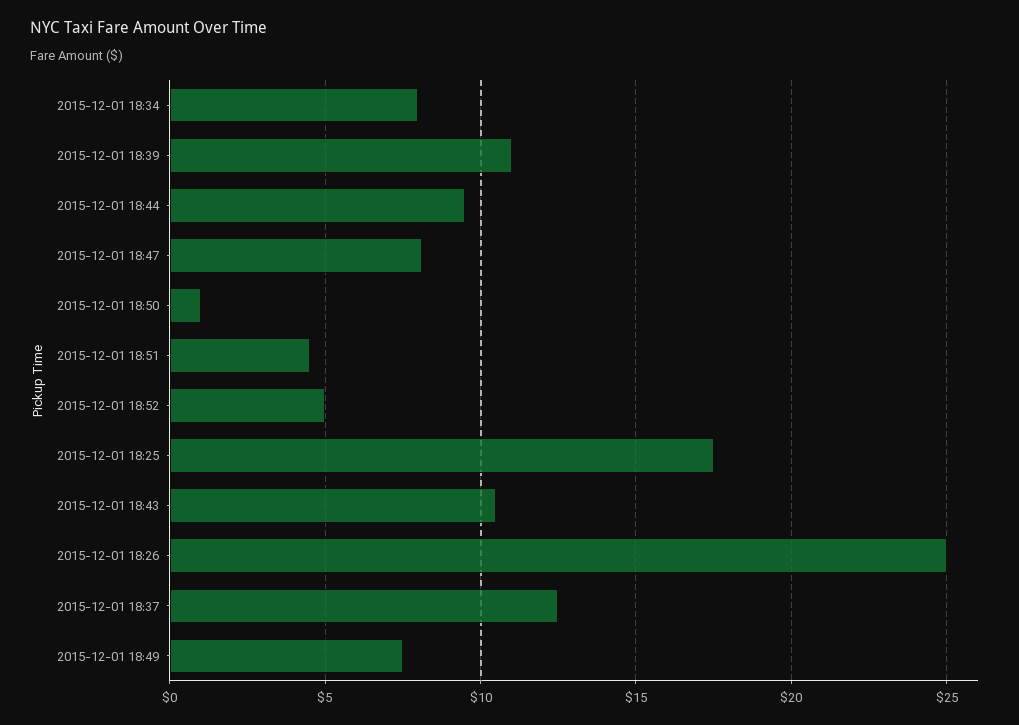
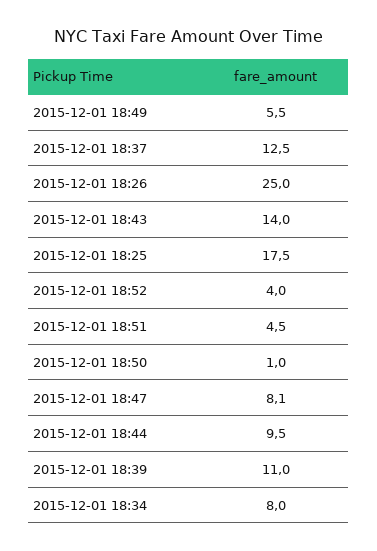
2015-12-01 18:52: 5 -> 4
2015-12-01 18:43: 10.5 -> 14
2015-12-01 18:49: 7.5 -> 5.5

